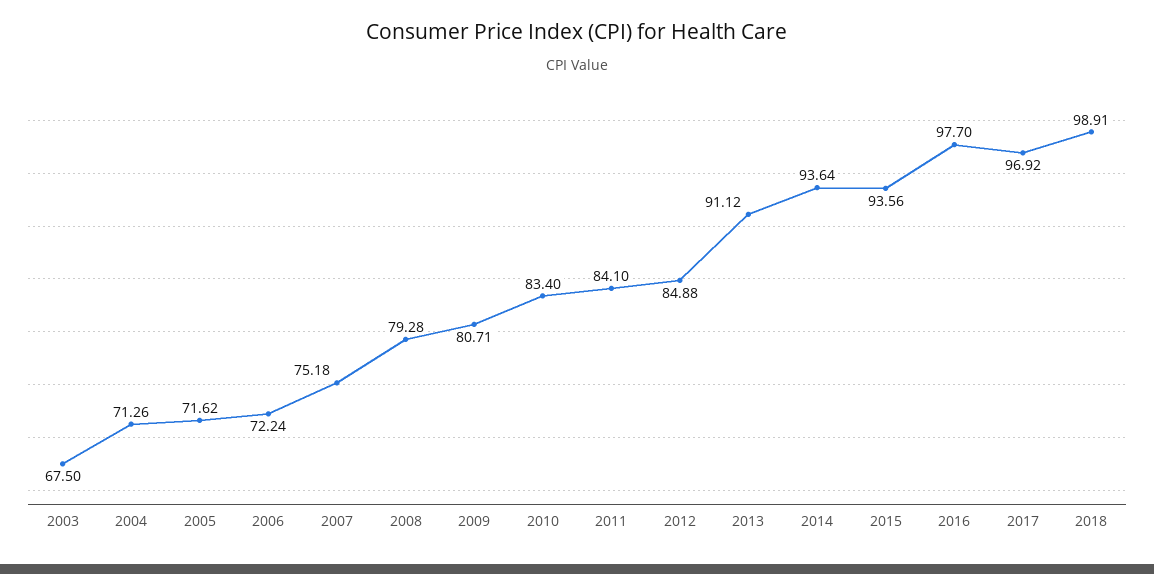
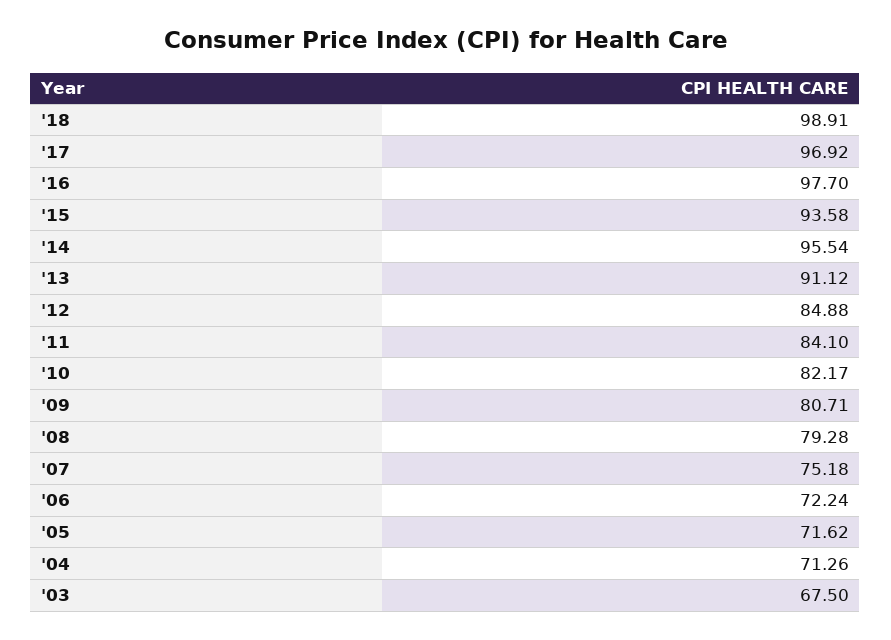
2010: 83.4 -> 82.17
2014: 93.64 -> 95.54
2015: 93.56 -> 93.58

